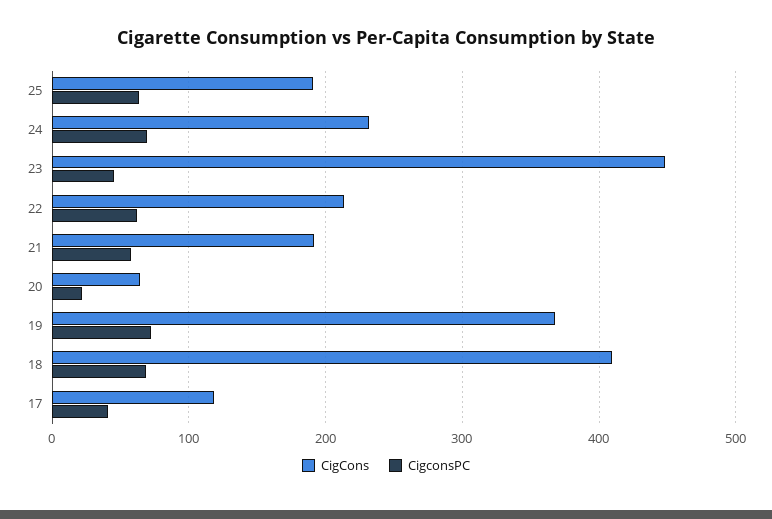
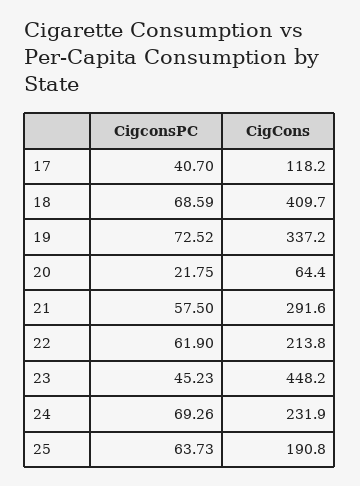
CigCons, 21: 190 -> 291.6
CigCons, 19: 370 -> 337.2

